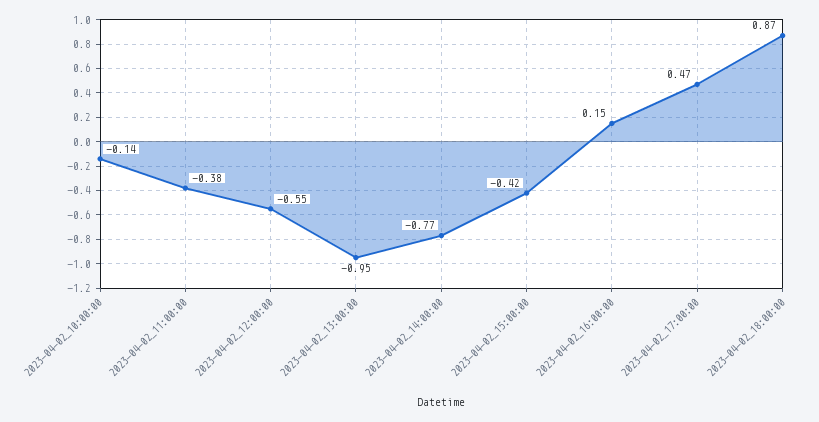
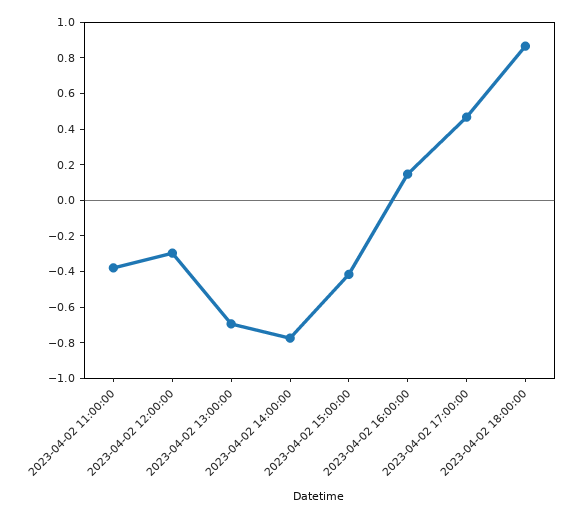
2023-04-02_10:00:00: -0.14 -> none
2023-04-02_12:00:00: -0.55 -> -0.3
2023-04-02_13:00:00: -0.95 -> -0.7

